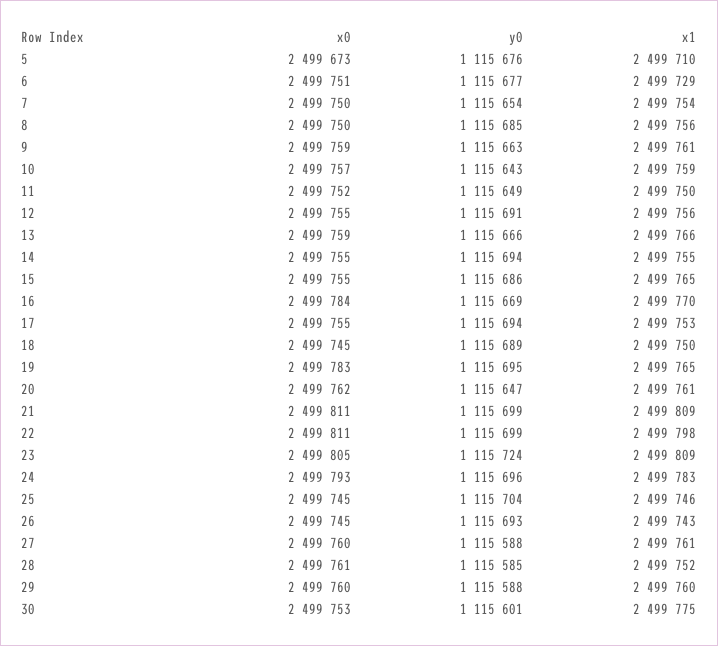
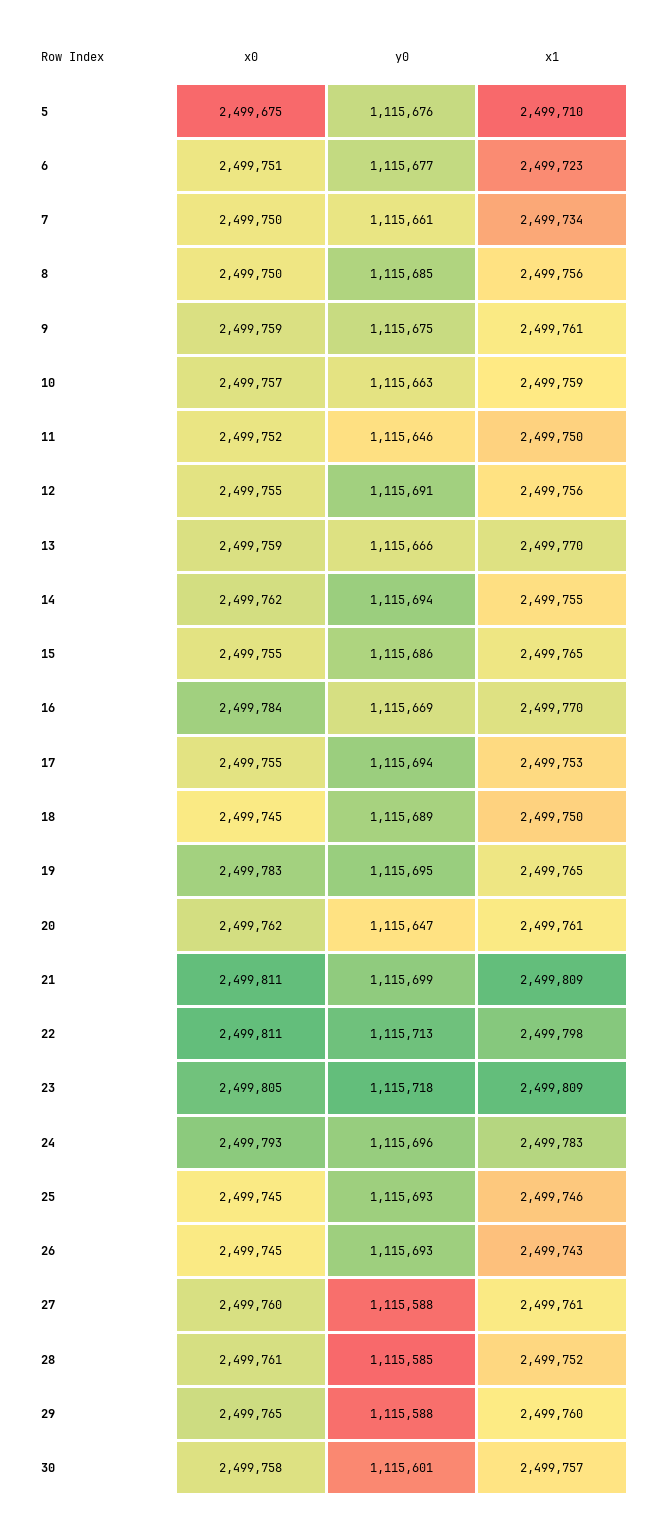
x0, 5: 2499673 -> 2499675
x1, 6: 2499729 -> 2499723
y0, 7: 1115654 -> 1115661
x1, 7: 2499754 -> 2499734
y0, 9: 1115663 -> 1115675
y0, 10: 1115643 -> 1115663
y0, 11: 1115649 -> 1115646
x1, 13: 2499766 -> 2499770
x0, 14: 2499755 -> 2499762
y0, 22: 1115699 -> 1115713
y0, 23: 1115724 -> 1115718
y0, 25: 1115704 -> 1115693
x0, 29: 2499760 -> 2499765
x0, 30: 2499753 -> 2499758
x1, 30: 2499775 -> 2499757

